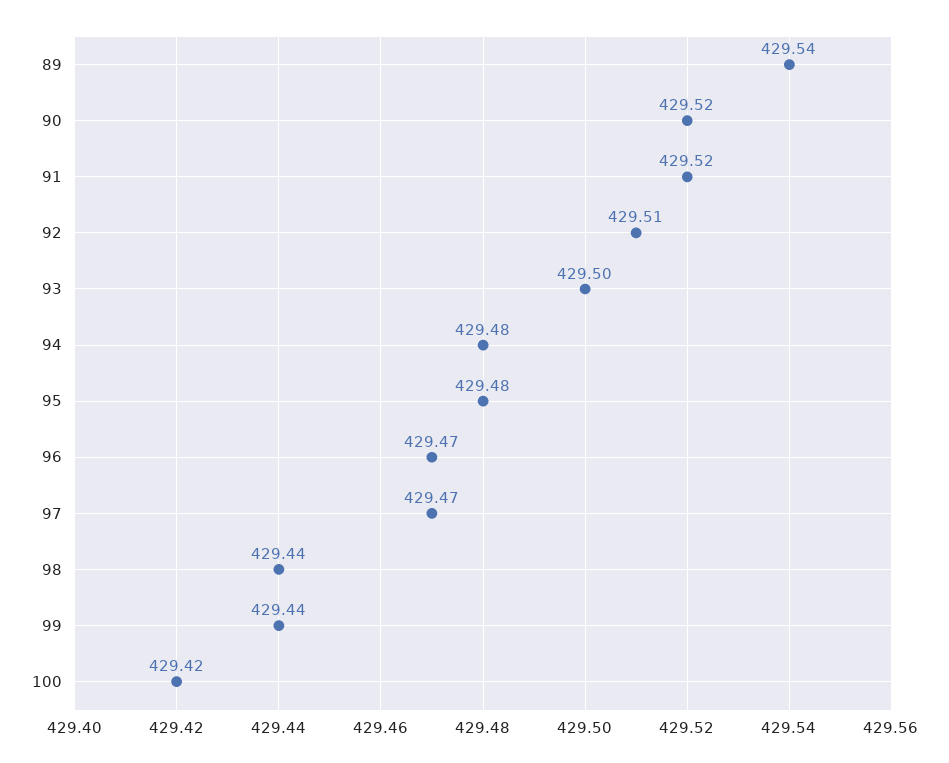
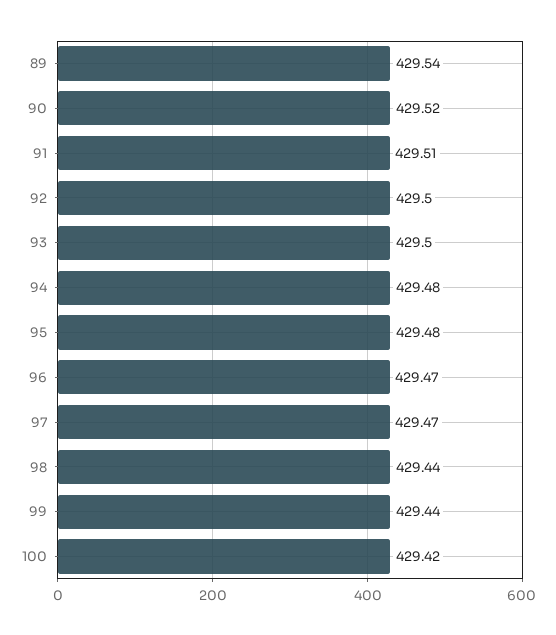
91: 429.52 -> 429.51
92: 429.51 -> 429.5

